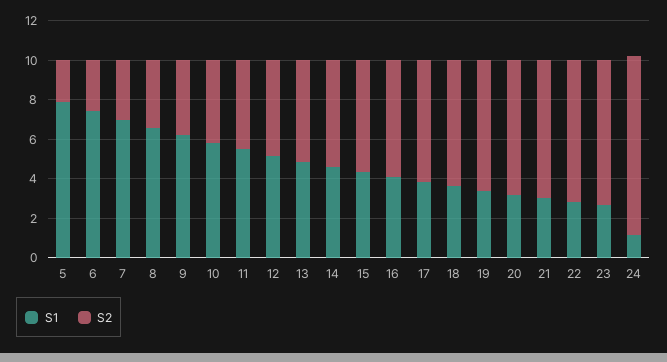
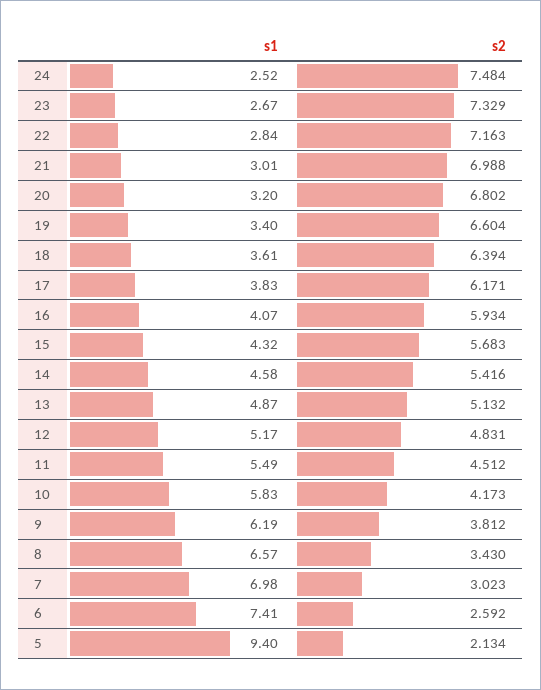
S1, 5: 8 -> 9.4
S1, 24: 1 -> 2.52
S2, 24: 9 -> 7.484

